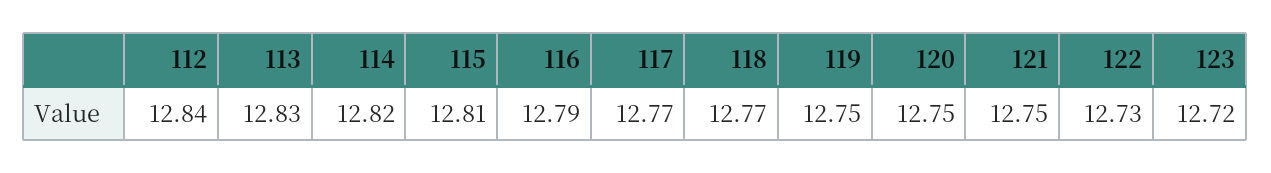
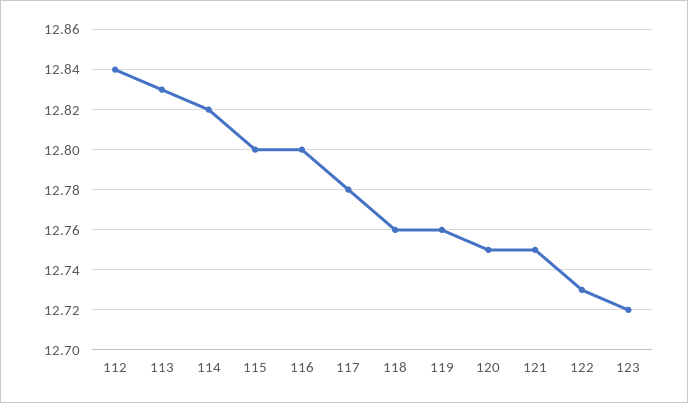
115: 12.81 -> 12.8
116: 12.79 -> 12.8
117: 12.77 -> 12.78
118: 12.77 -> 12.76
119: 12.75 -> 12.76

